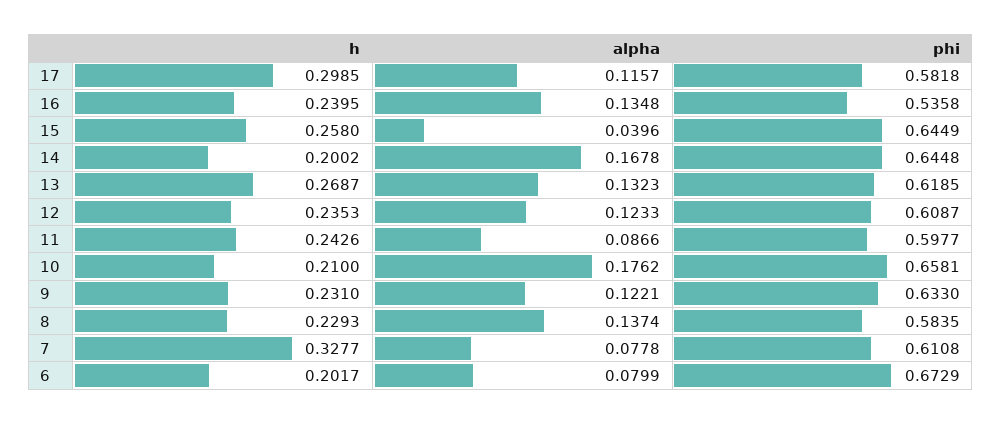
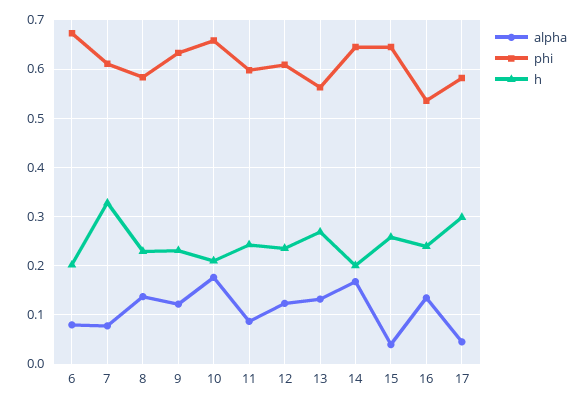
alpha, 17: 0.1157 -> 0.04
phi, 13: 0.6185 -> 0.56

